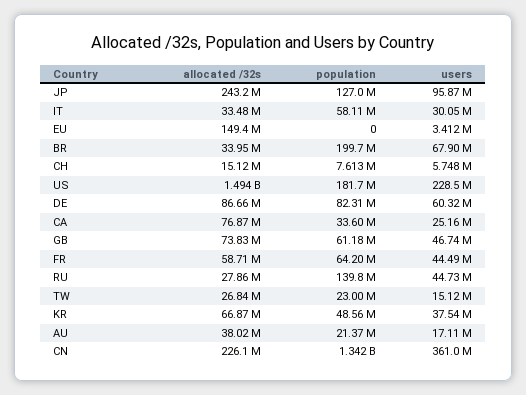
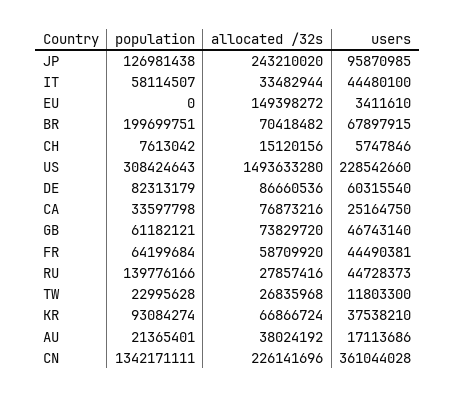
users, IT: 30050000 -> 44480100
allocated /32s, BR: 33950000 -> 70418482
population, US: 181700000 -> 308424643
users, TW: 15120000 -> 11803300
population, KR: 48560000 -> 93084274

